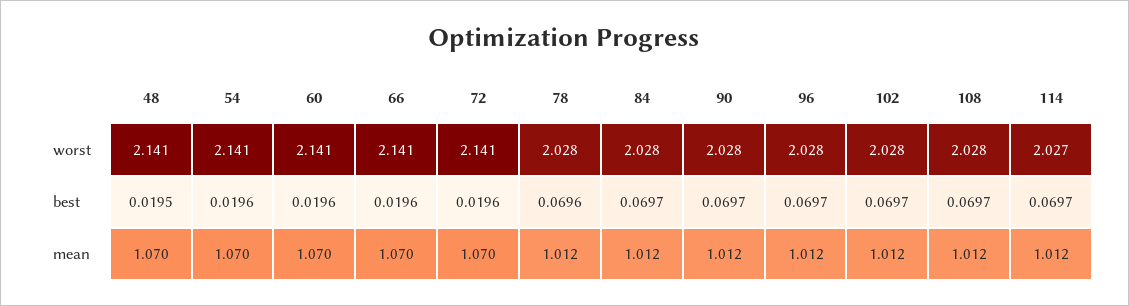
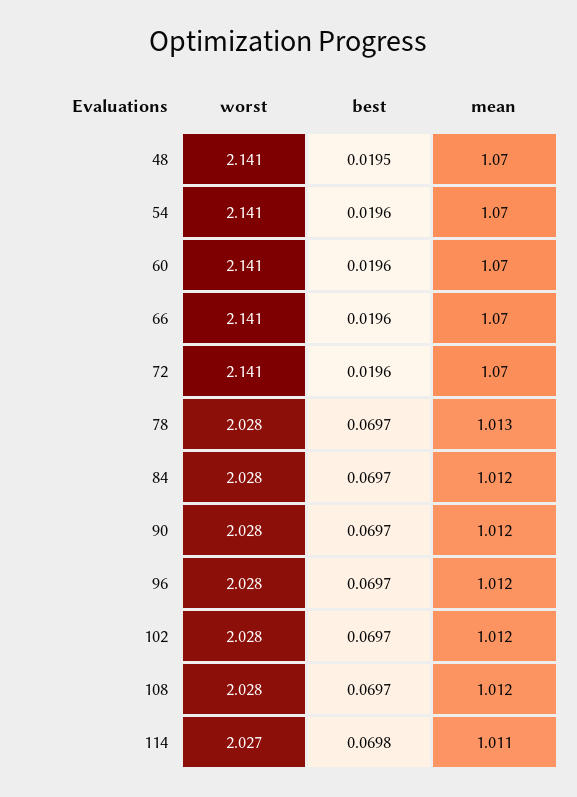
78, best: 0.0696 -> 0.0697
114, best: 0.0697 -> 0.0698
78, mean: 1.012 -> 1.013
114, mean: 1.012 -> 1.011

